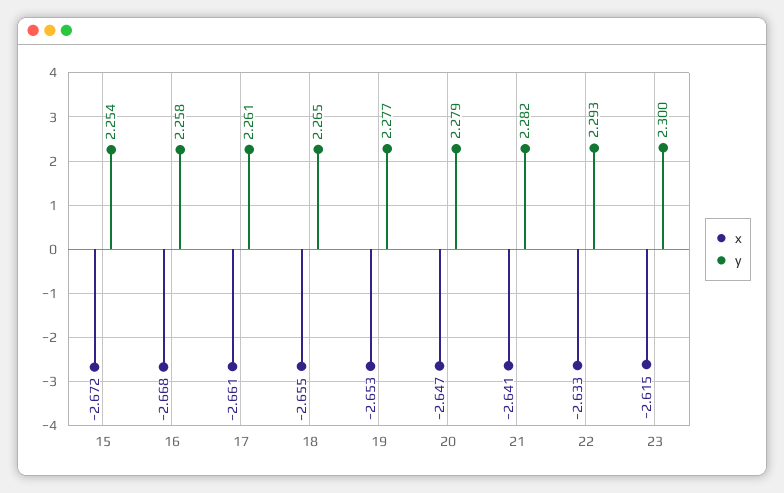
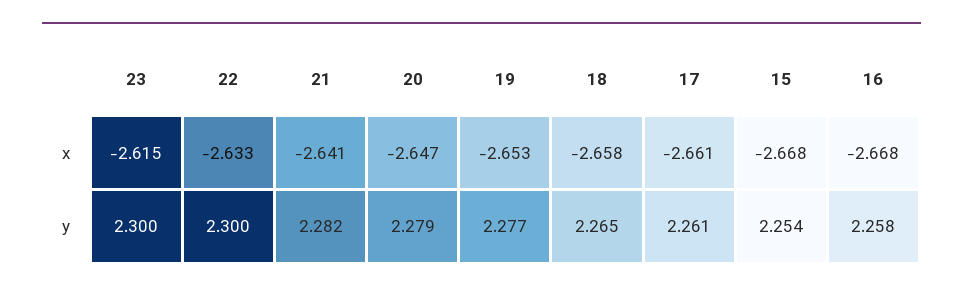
x, 15: -2.672 -> -2.668
x, 18: -2.655 -> -2.658
y, 22: 2.293 -> 2.3

